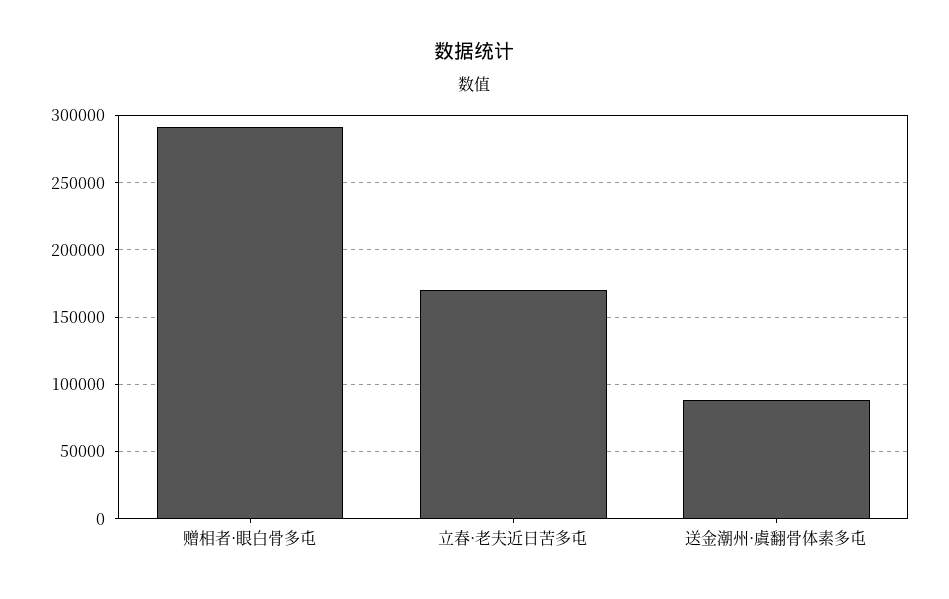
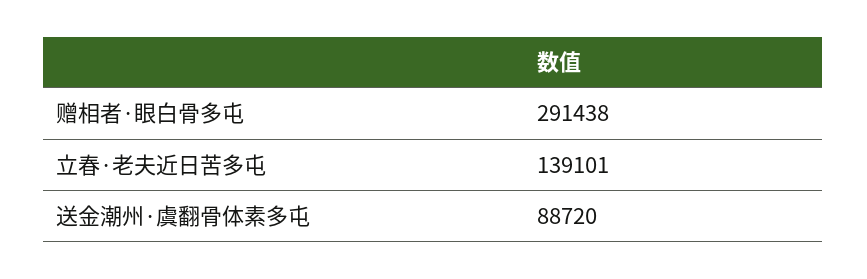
立春·老夫近日苦多屯: 170000 -> 139101

